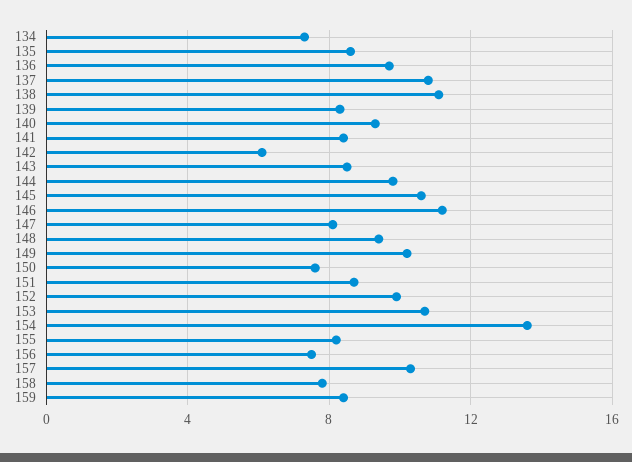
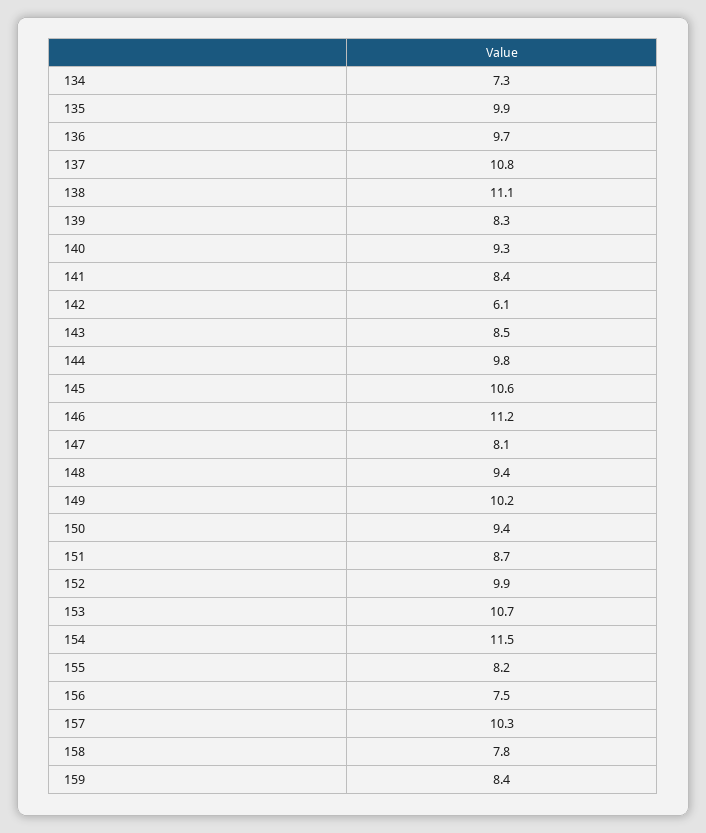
135: 8.5 -> 9.9
150: 7.5 -> 9.4
154: 13.5 -> 11.5

